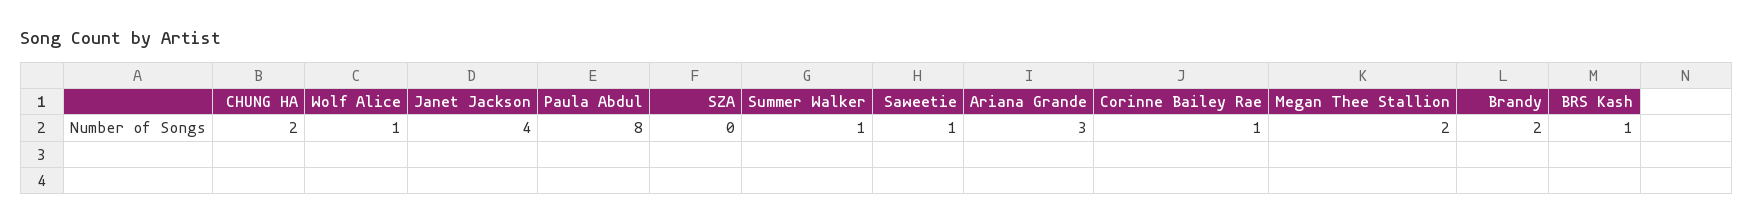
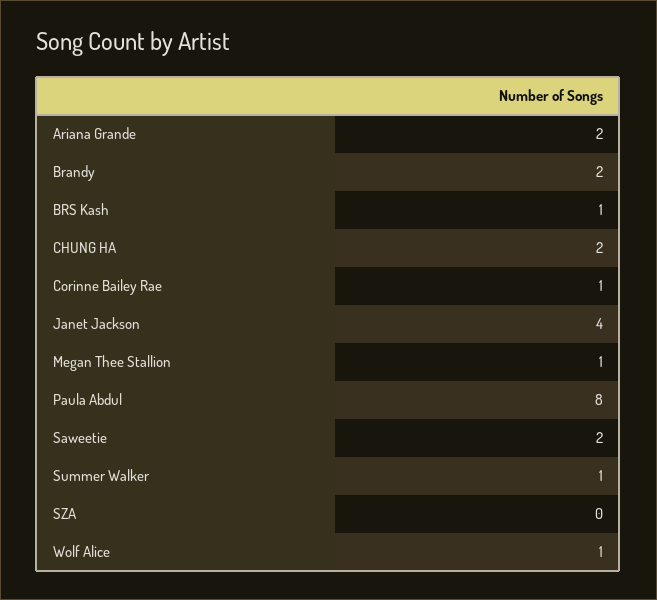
Saweetie: 1 -> 2
Ariana Grande: 3 -> 2
Megan Thee Stallion: 2 -> 1

